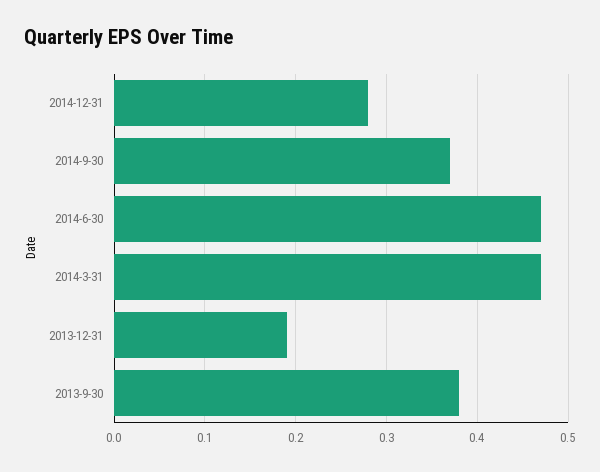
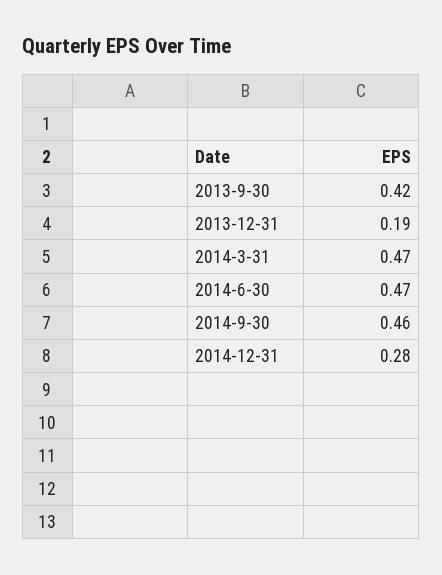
2014-9-30: 0.37 -> 0.46
2013-9-30: 0.38 -> 0.42

